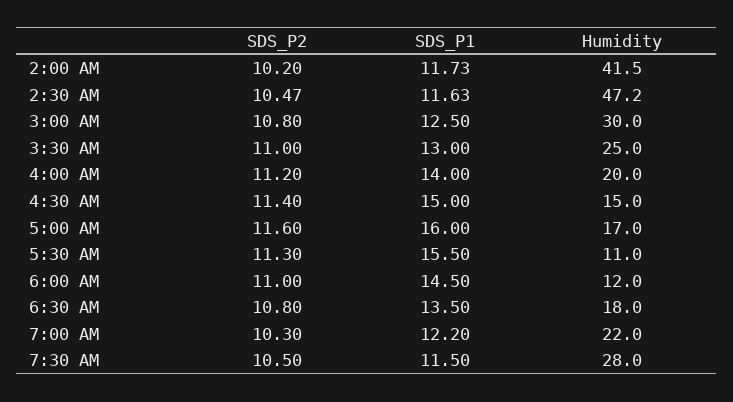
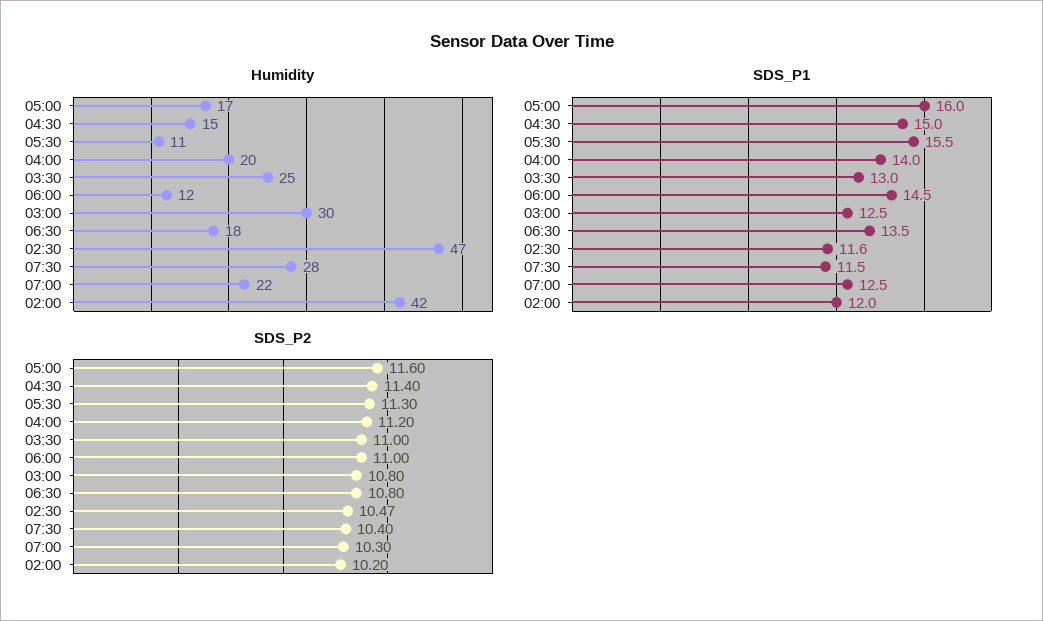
SDS_P1, 2:00 AM: 11.73 -> 12
SDS_P1, 7:00 AM: 12.2 -> 12.5
SDS_P2, 7:30 AM: 10.5 -> 10.4

